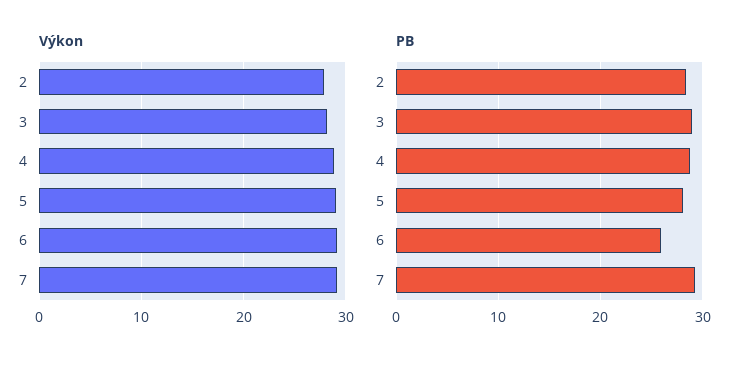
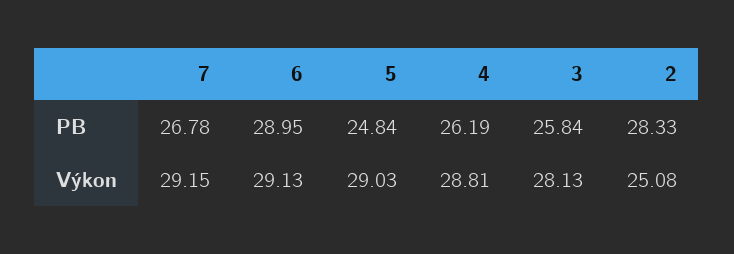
Výkon, 2: 28 -> 25.08
PB, 3: 29 -> 25.84
PB, 4: 29 -> 26.19
PB, 5: 28 -> 24.84
PB, 6: 26 -> 28.95
PB, 7: 29 -> 26.78

